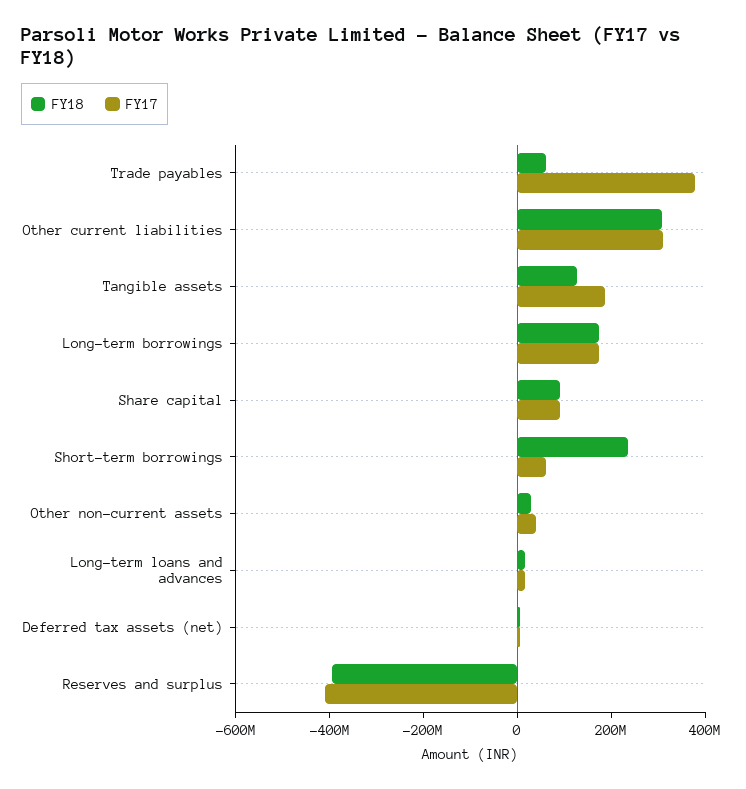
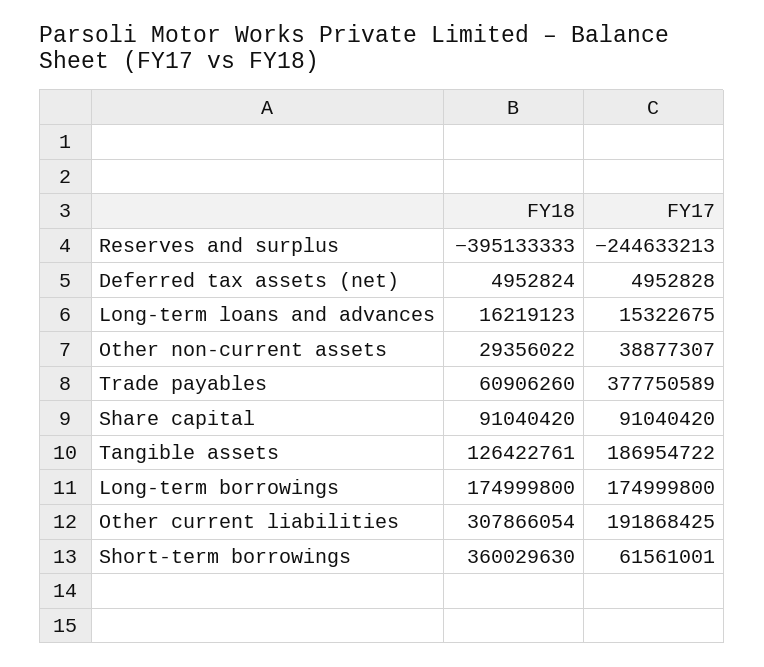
FY17, Other current liabilities: 300000000 -> 191868425
FY18, Short-term borrowings: 250000000 -> 360029630
FY17, Reserves and surplus: -400000000 -> -244633213

